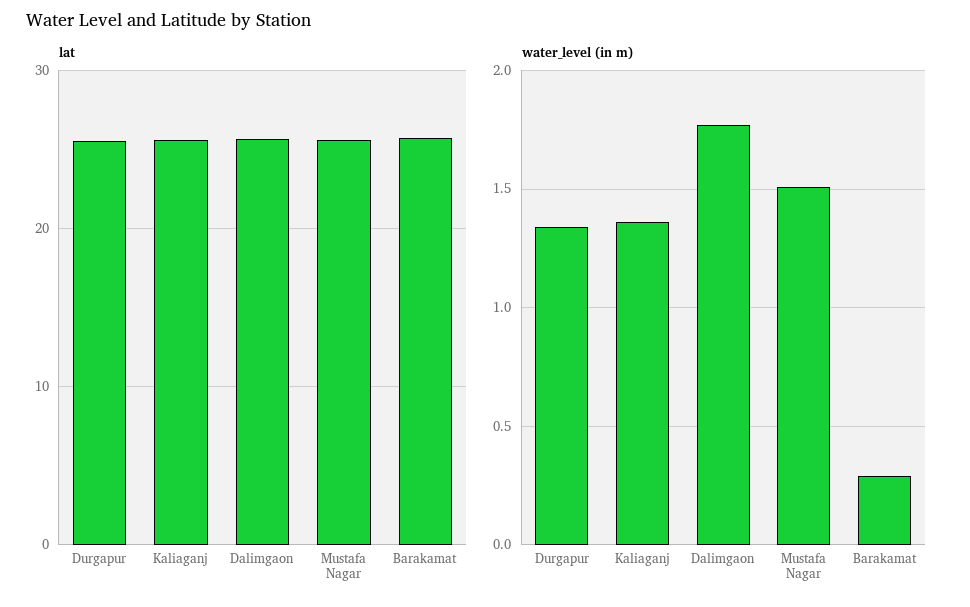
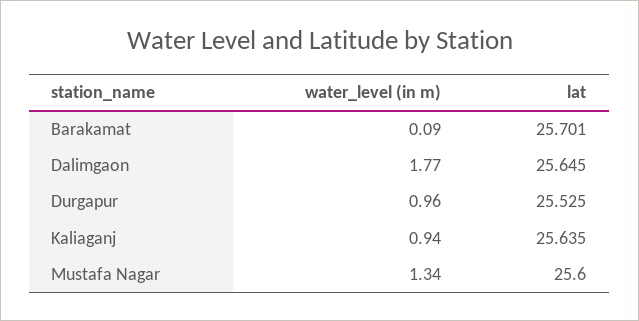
water_level (in m), Durgapur: 1.35 -> 0.96
water_level (in m), Kaliaganj: 1.35 -> 0.94
water_level (in m), Mustafa Nagar: 1.5 -> 1.34
water_level (in m), Barakamat: 0.3 -> 0.09

